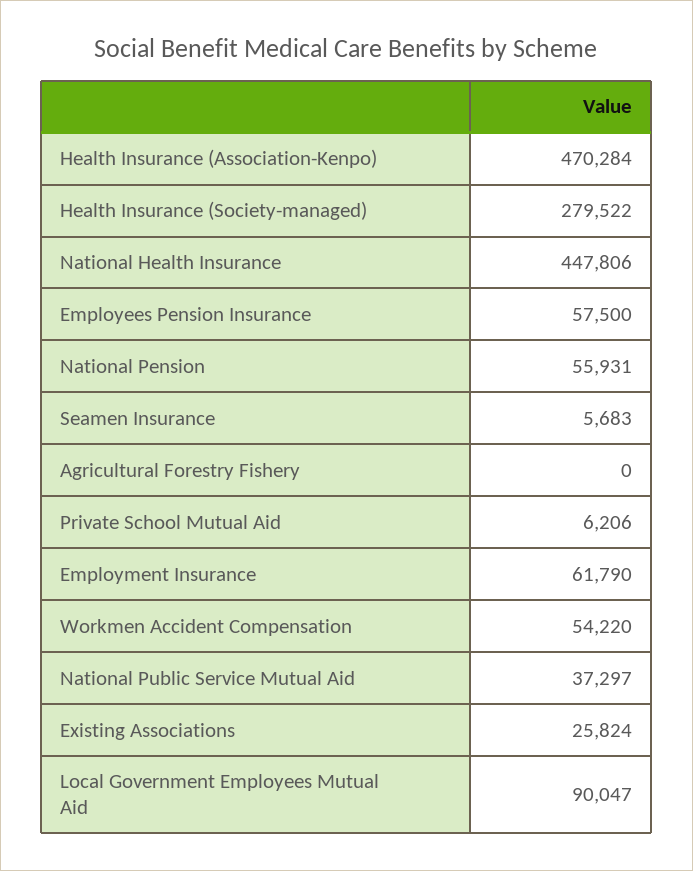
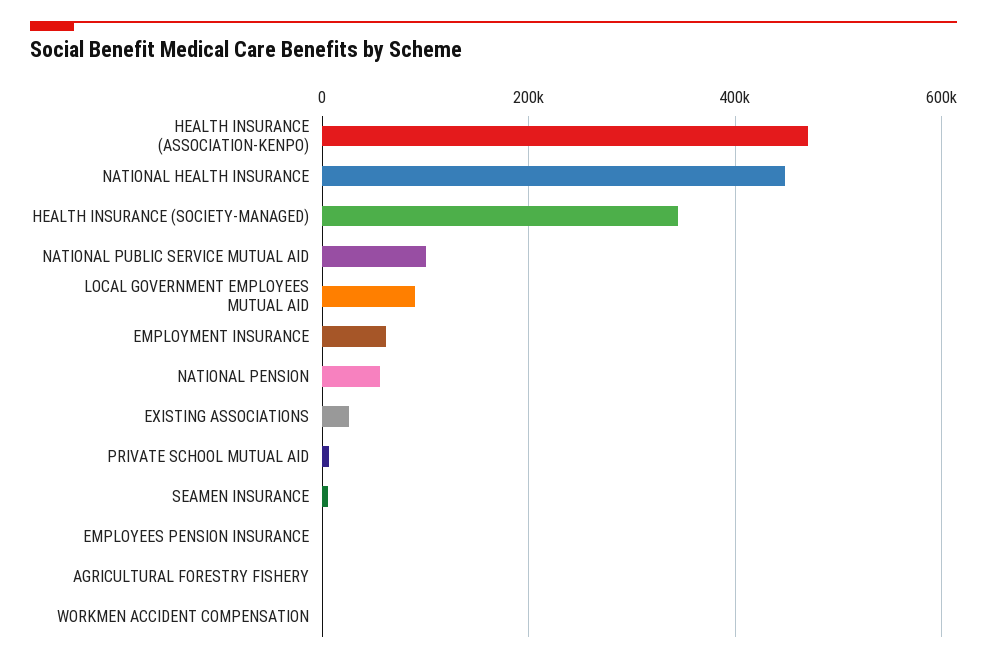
Health Insurance (Society-managed): 279522 -> 340000
Employees Pension Insurance: 57500 -> 0
Workmen Accident Compensation: 54220 -> 0
National Public Service Mutual Aid: 37297 -> 100000

